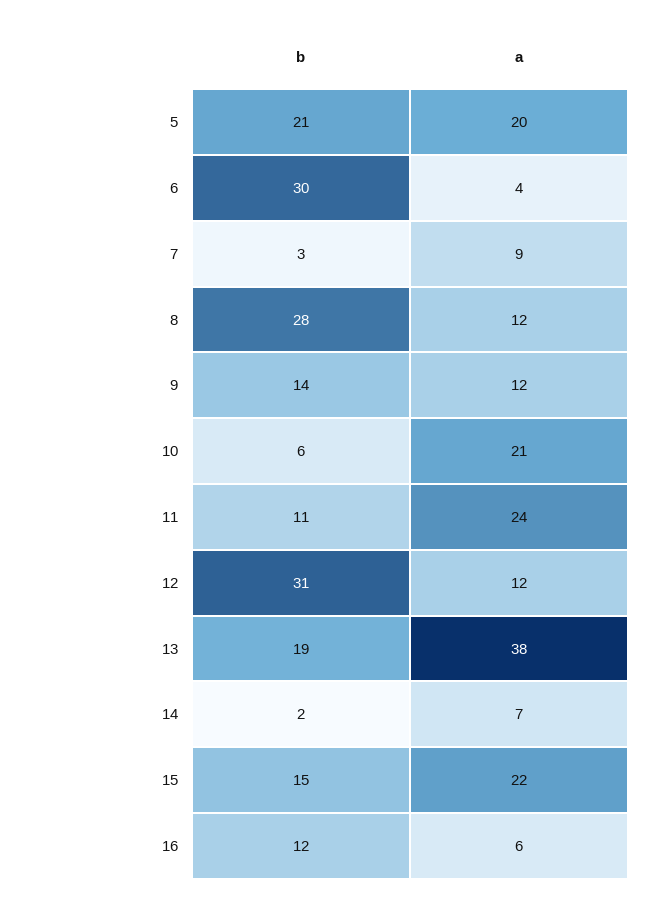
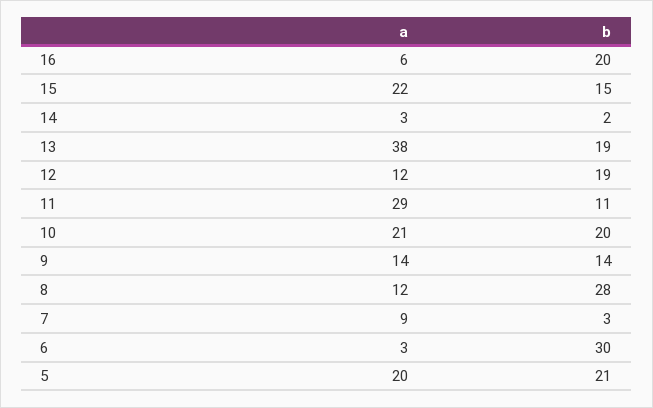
a, 6: 4 -> 3
a, 9: 12 -> 14
b, 10: 6 -> 20
a, 11: 24 -> 29
b, 12: 31 -> 19
a, 14: 7 -> 3
b, 16: 12 -> 20

